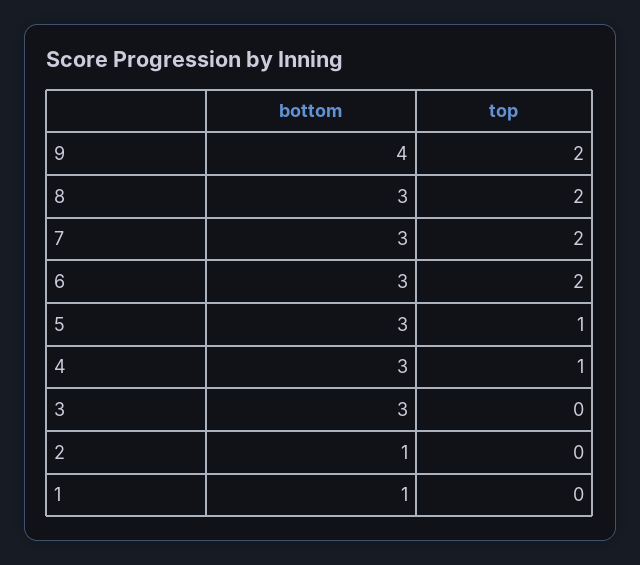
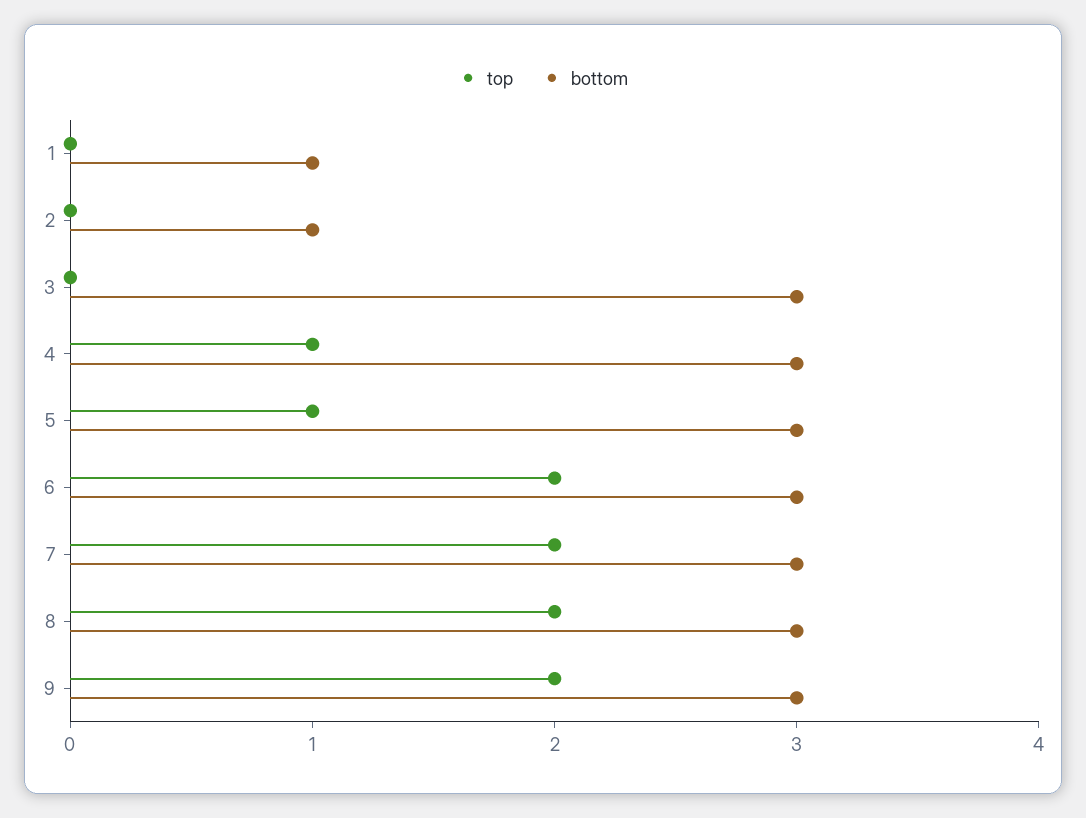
bottom, 9: 4 -> 3

